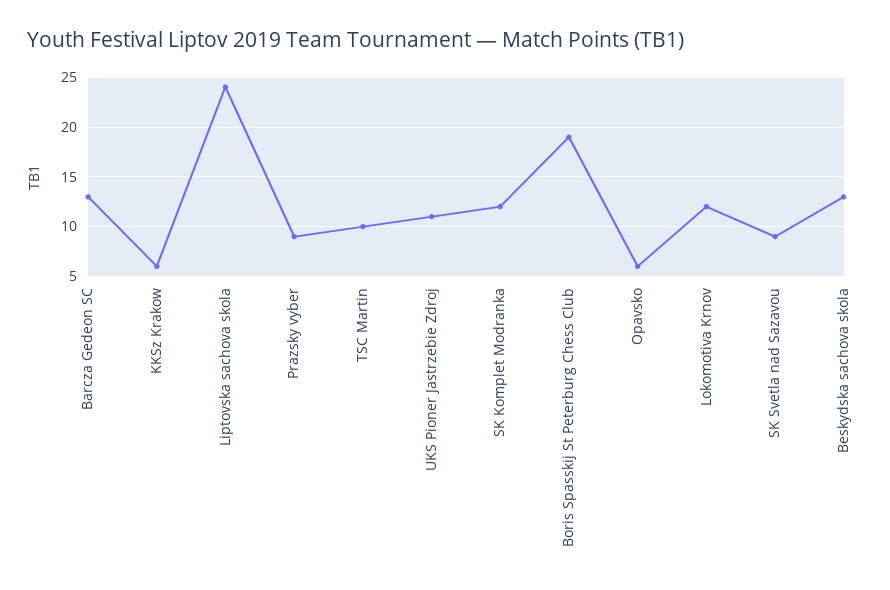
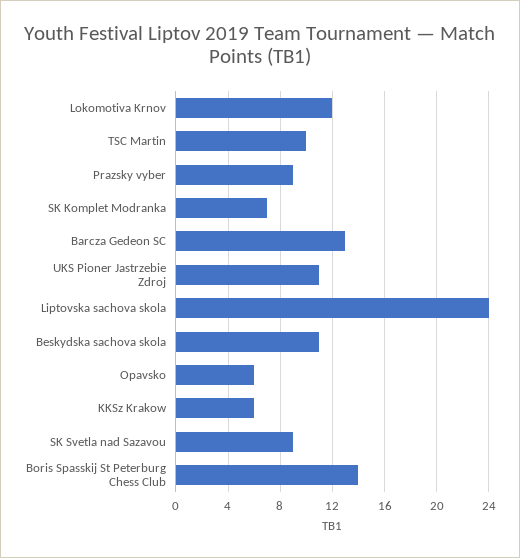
SK Komplet Modranka: 12 -> 7
Boris Spasskij St Peterburg Chess Club: 19 -> 14
Beskydska sachova skola: 13 -> 11

